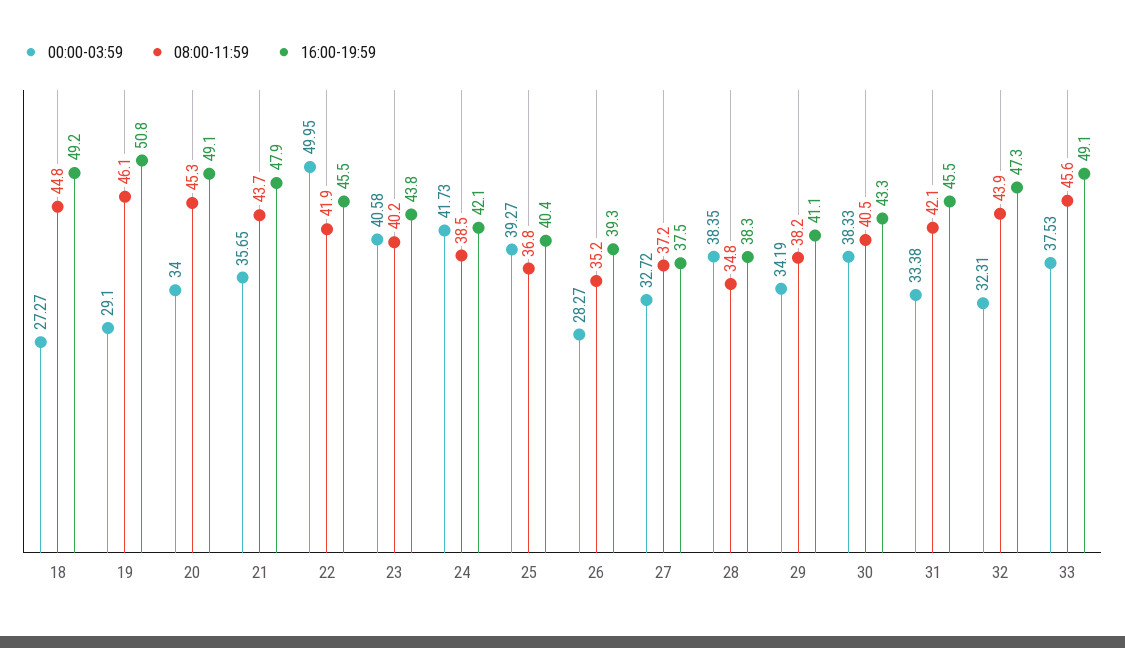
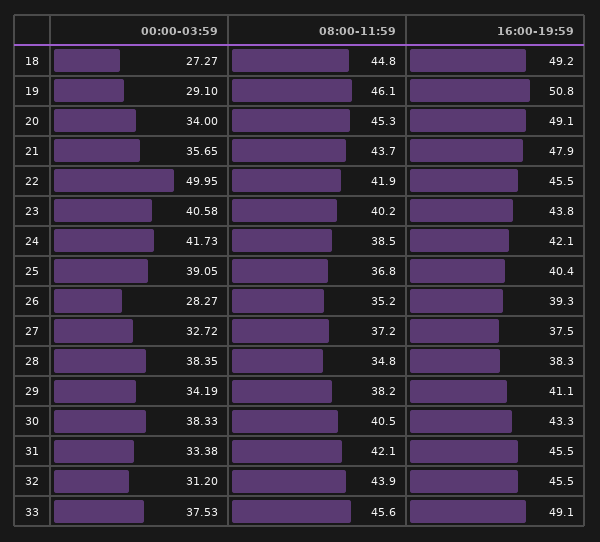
00:00-03:59, 25: 39.27 -> 39.05
00:00-03:59, 32: 32.31 -> 31.2
16:00-19:59, 32: 47.3 -> 45.5

